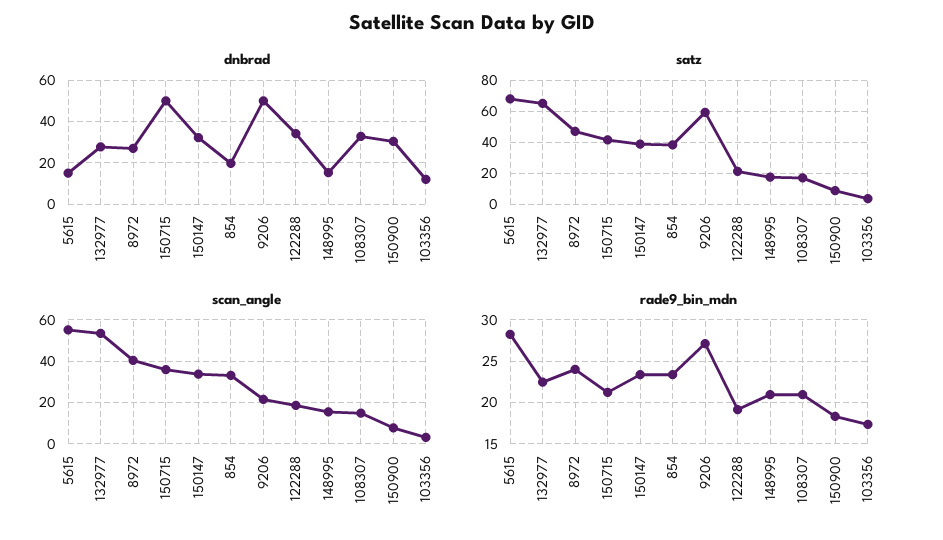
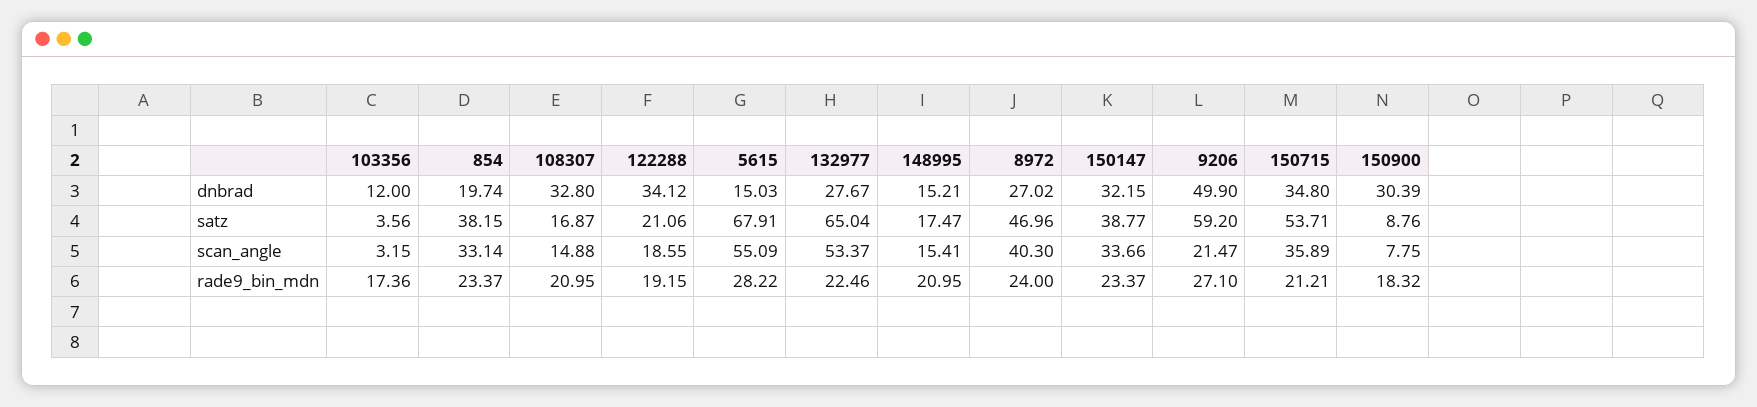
dnbrad, 150715: 50 -> 34.8
satz, 150715: 40 -> 53.71

